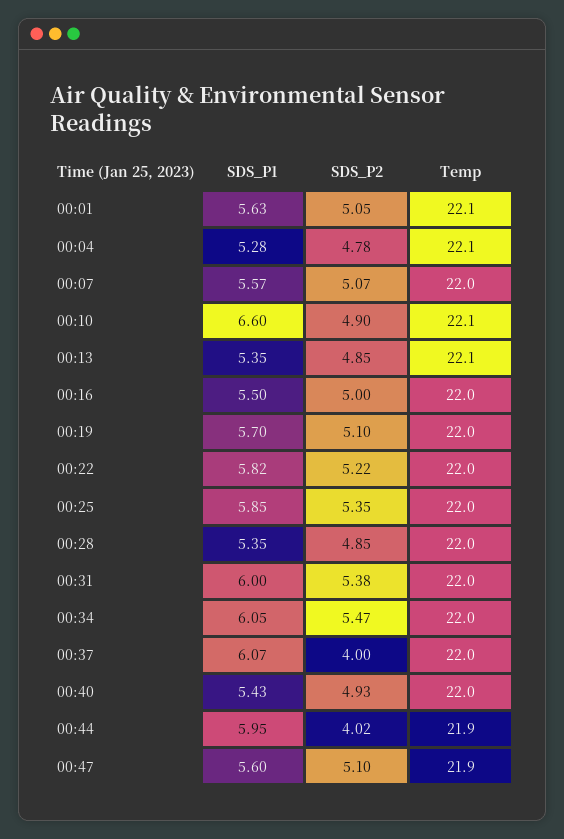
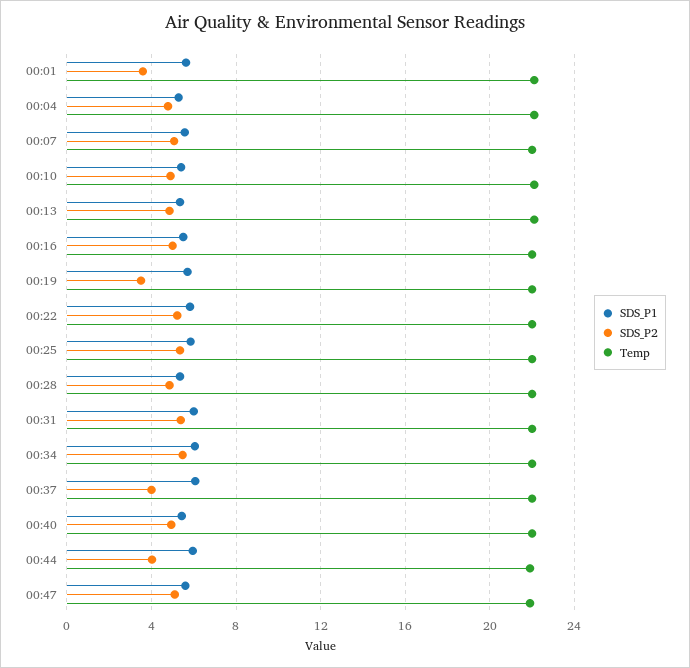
SDS_P2, 00:01: 5.05 -> 3.5
SDS_P1, 00:10: 6.6 -> 5.5
SDS_P2, 00:19: 5.1 -> 3.5

